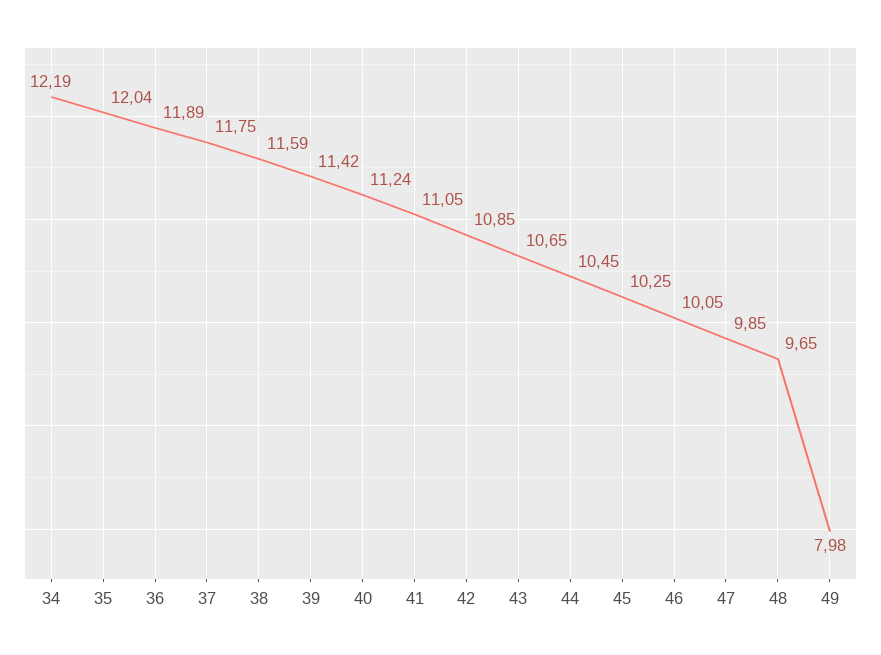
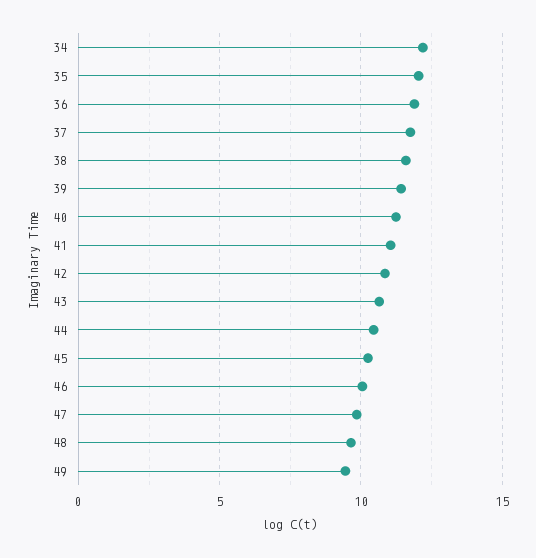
49: 7.98 -> 9.5

